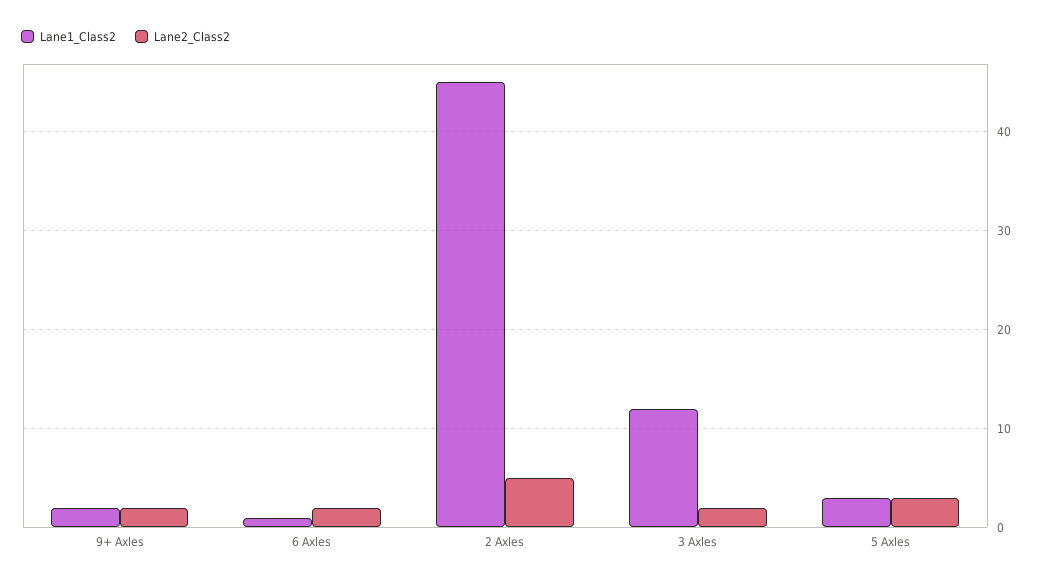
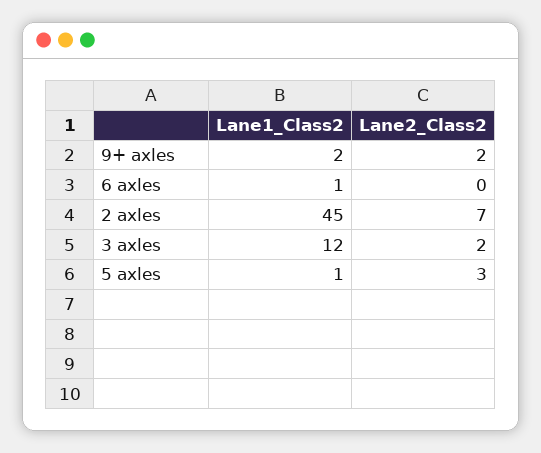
Lane2_Class2, 6 Axles: 2 -> 0
Lane2_Class2, 2 Axles: 5 -> 7
Lane1_Class2, 5 Axles: 3 -> 1

